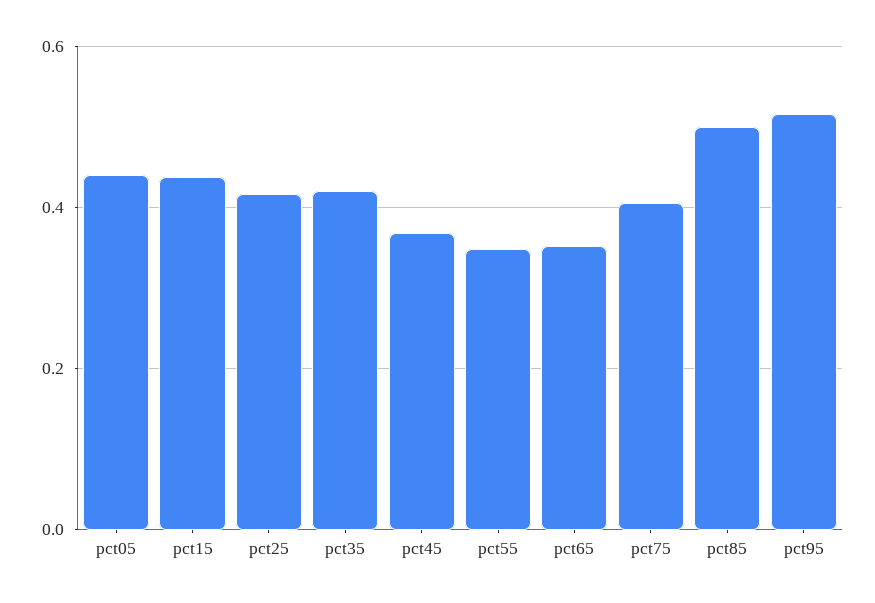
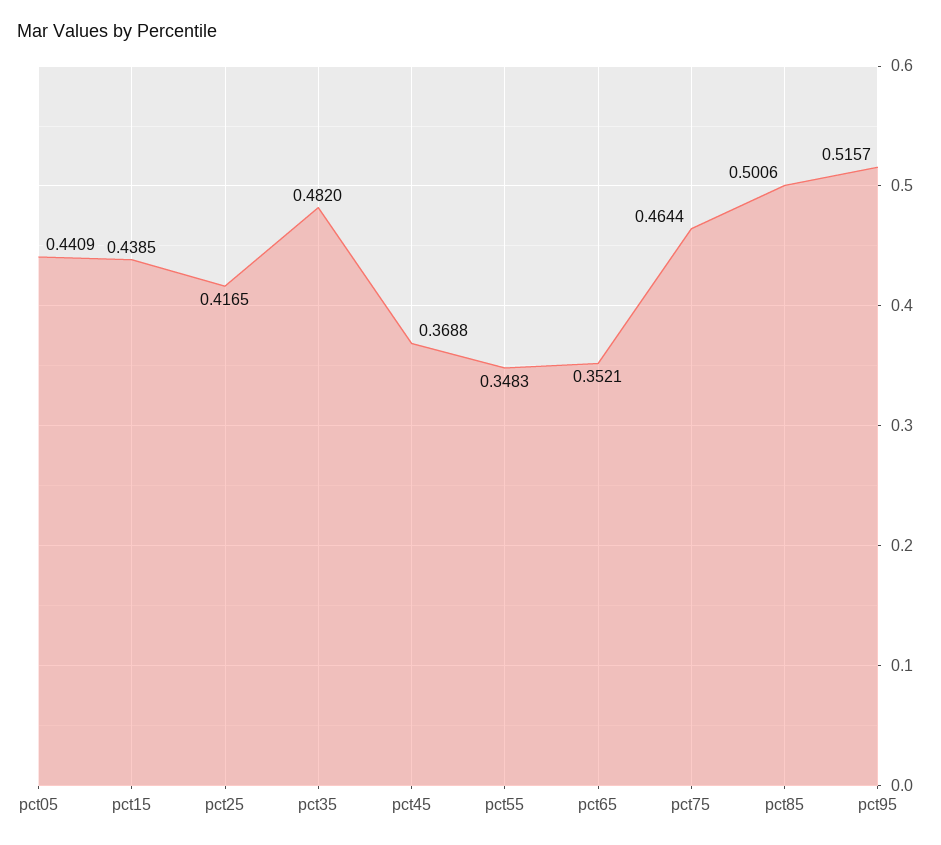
pct35: 0.42 -> 0.482
pct75: 0.4 -> 0.4644

